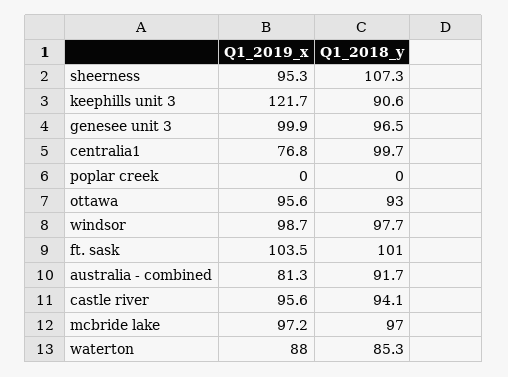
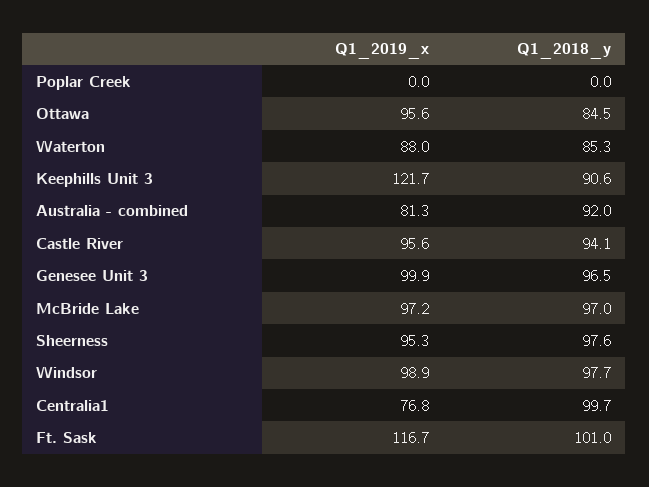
Q1_2018_y, sheerness: 107.3 -> 97.6
Q1_2018_y, ottawa: 93 -> 84.5
Q1_2019_x, windsor: 98.7 -> 98.9
Q1_2019_x, ft. sask: 103.5 -> 116.7
Q1_2018_y, australia - combined: 91.7 -> 92

